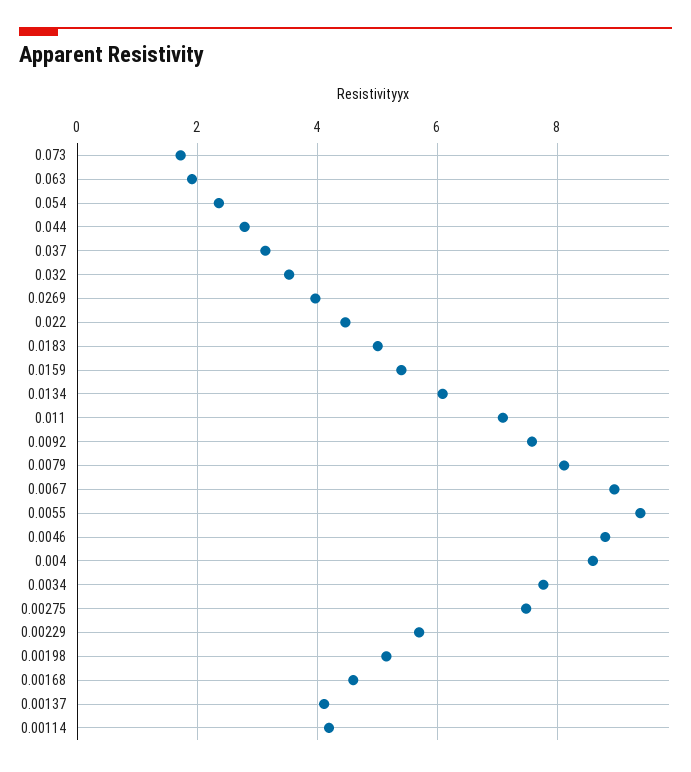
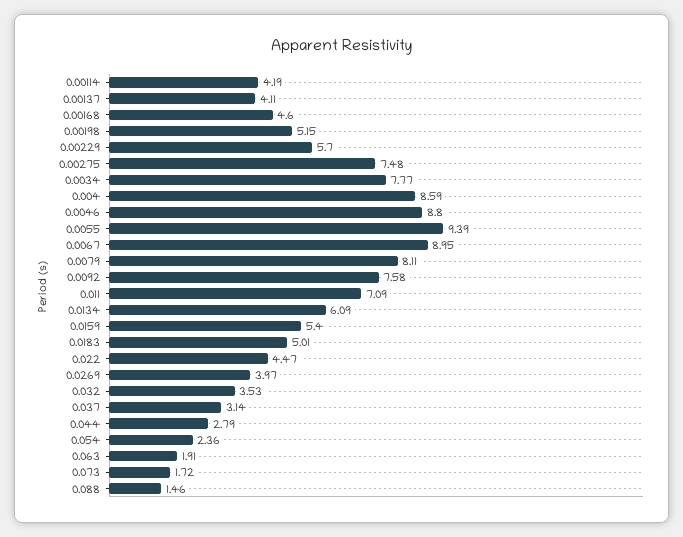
0.088: none -> 1.46

